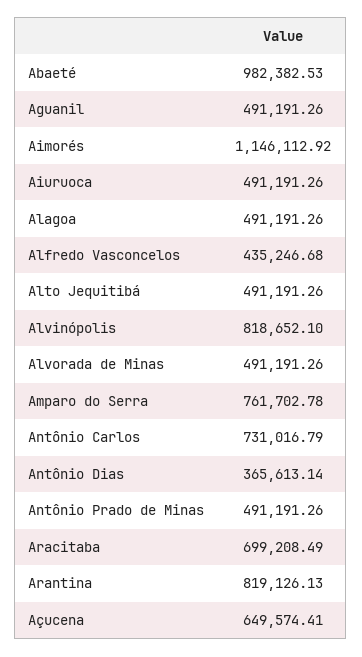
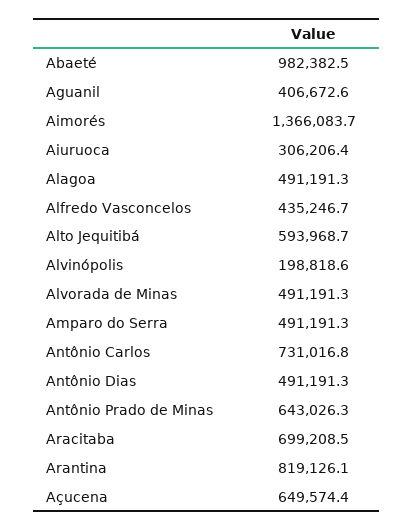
Aguanil: 491191.26 -> 406672.6
Aimorés: 1146112.92 -> 1366083.7
Aiuruoca: 491191.26 -> 306206.4
Alto Jequitibá: 491191.26 -> 593968.7
Alvinópolis: 818652.1 -> 198818.6
Amparo do Serra: 761702.78 -> 491191.3
Antônio Dias: 365613.14 -> 491191.3
Antônio Prado de Minas: 491191.26 -> 643026.3

